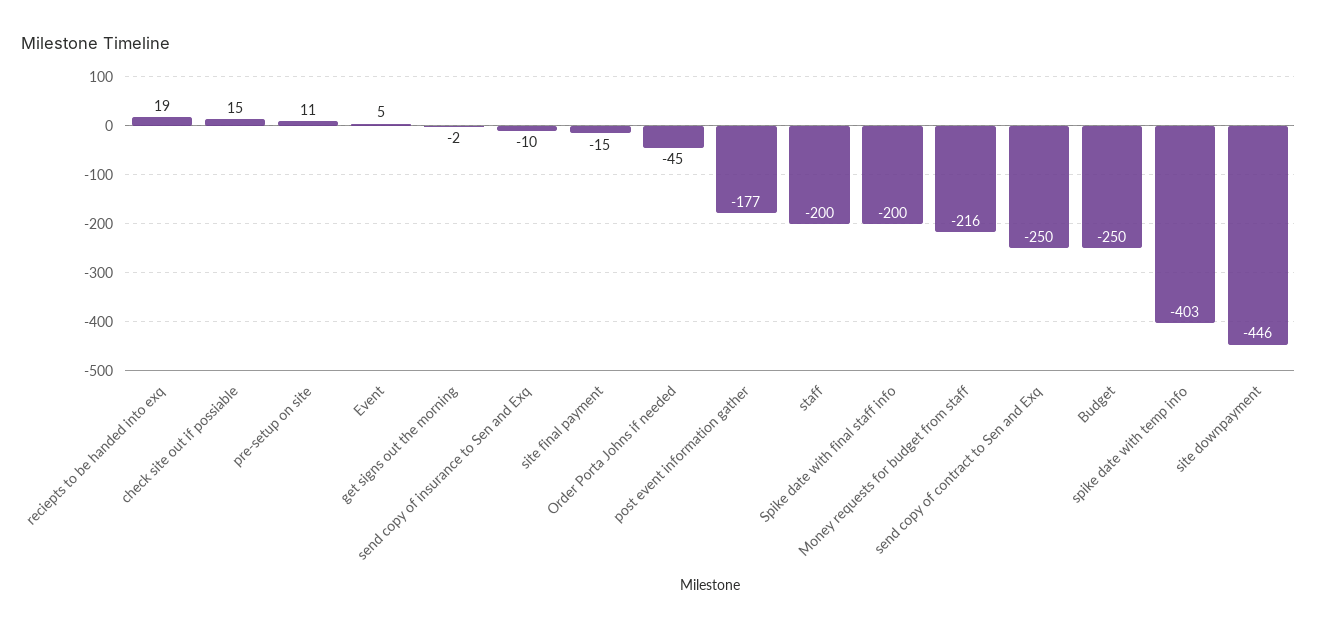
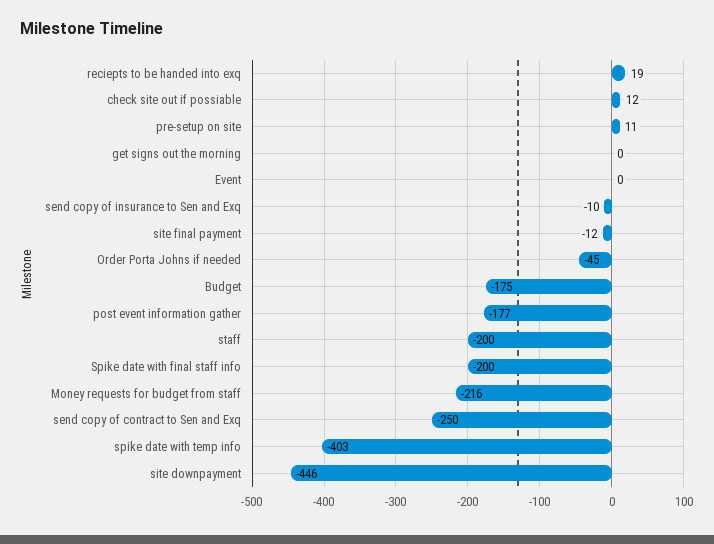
check site out if possiable: 15 -> 12
Event: 5 -> 0
get signs out the morning: -2 -> 0
site final payment: -15 -> -12
Budget: -250 -> -175

